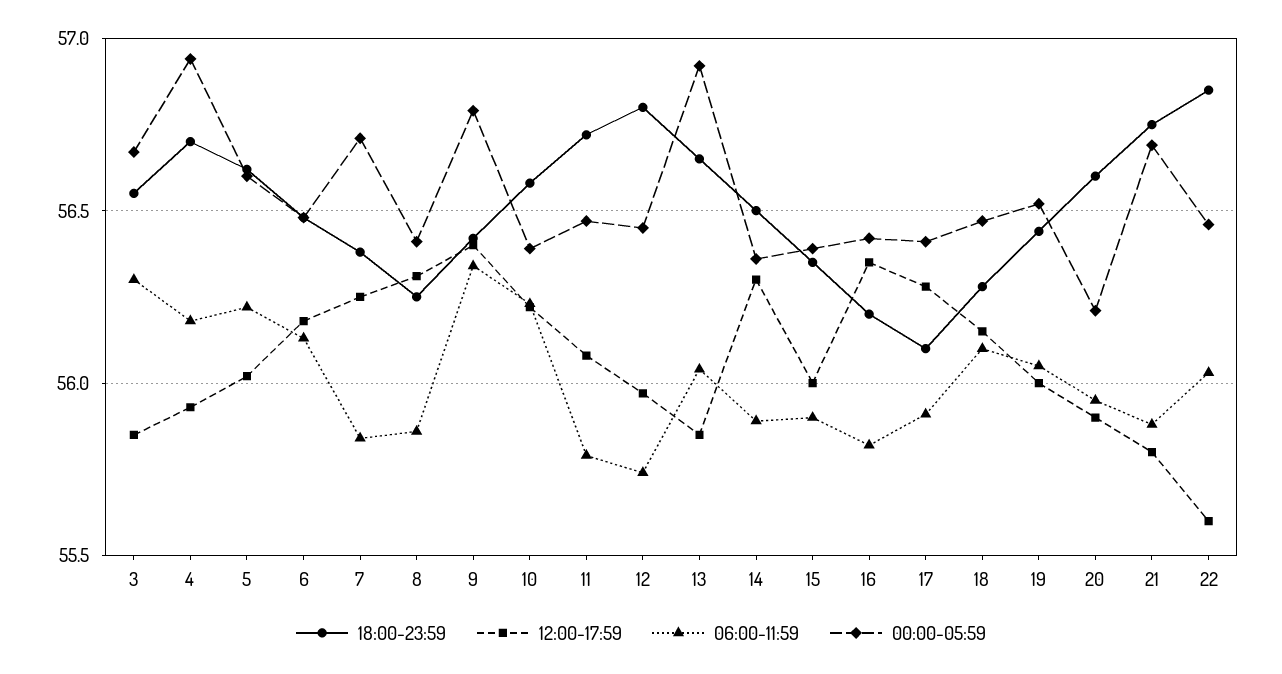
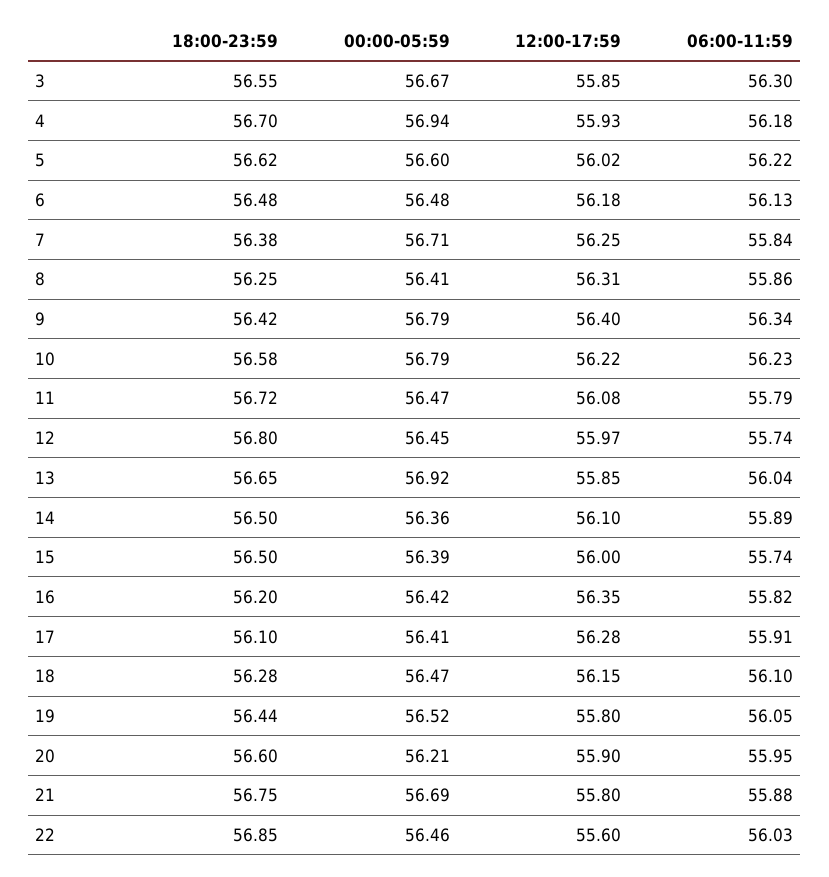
00:00-05:59, 10: 56.4 -> 56.79
12:00-17:59, 14: 56.3 -> 56.1
18:00-23:59, 15: 56.35 -> 56.5
06:00-11:59, 15: 55.9 -> 55.74
12:00-17:59, 19: 56 -> 55.8

